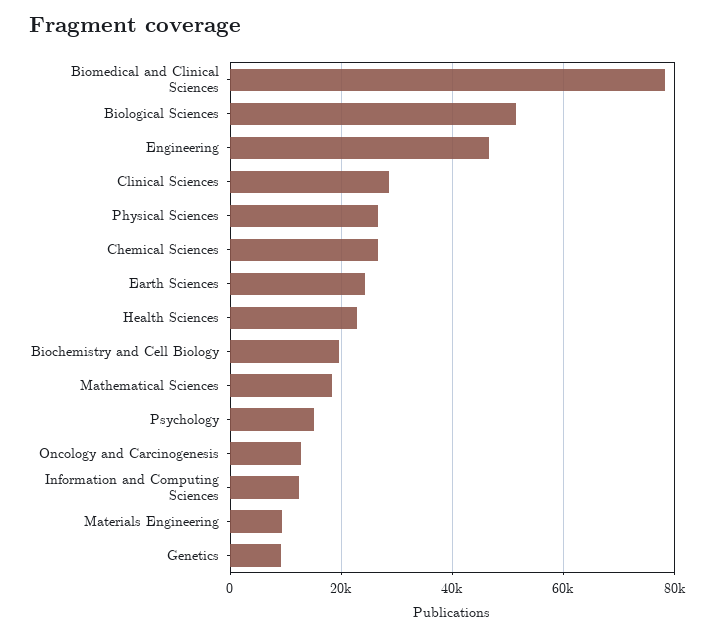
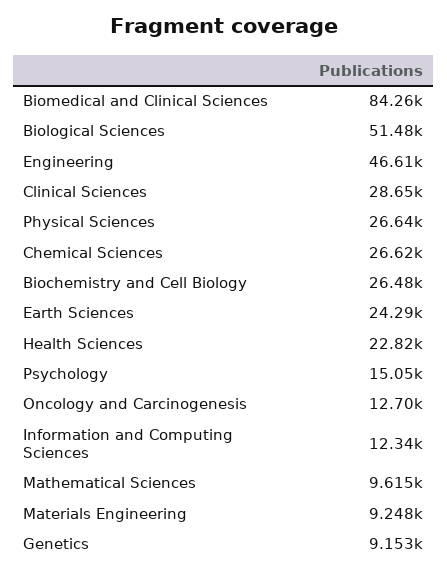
Biomedical and Clinical Sciences: 78000 -> 84260
Biochemistry and Cell Biology: 20000 -> 26480
Mathematical Sciences: 18000 -> 9615

